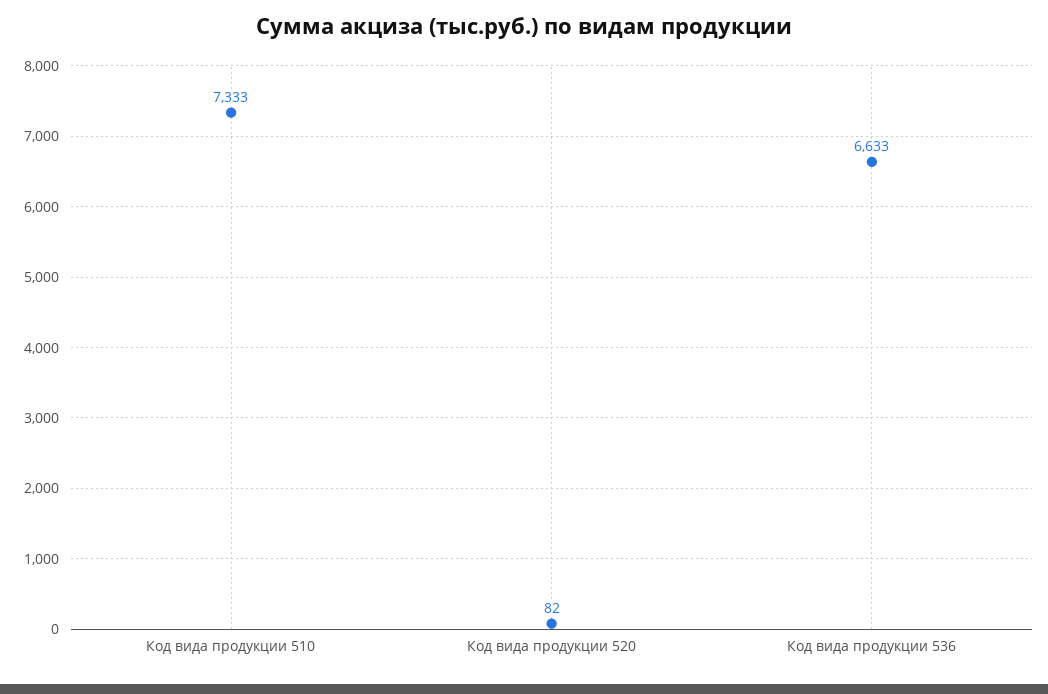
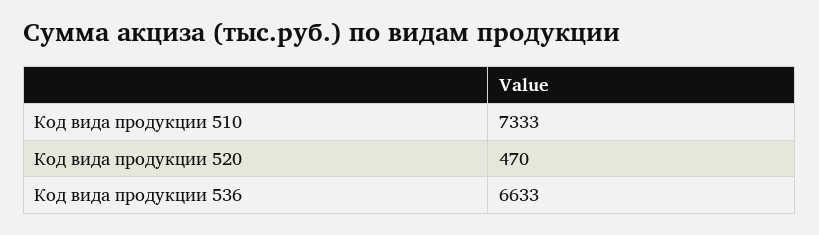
Код вида продукции 520: 82 -> 470

